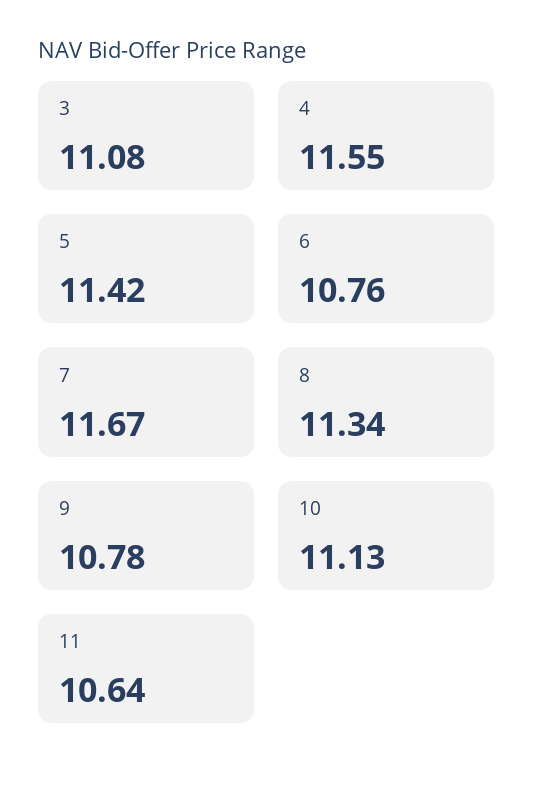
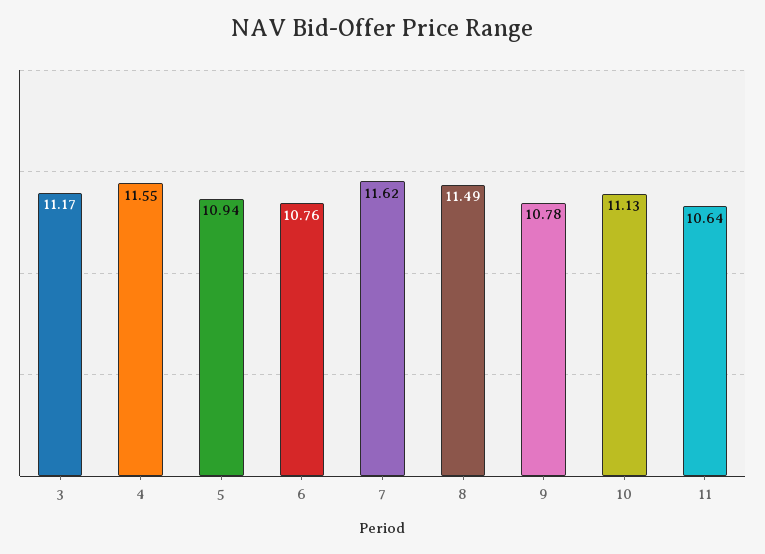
3: 11.08 -> 11.17
5: 11.42 -> 10.94
7: 11.67 -> 11.62
8: 11.34 -> 11.49

